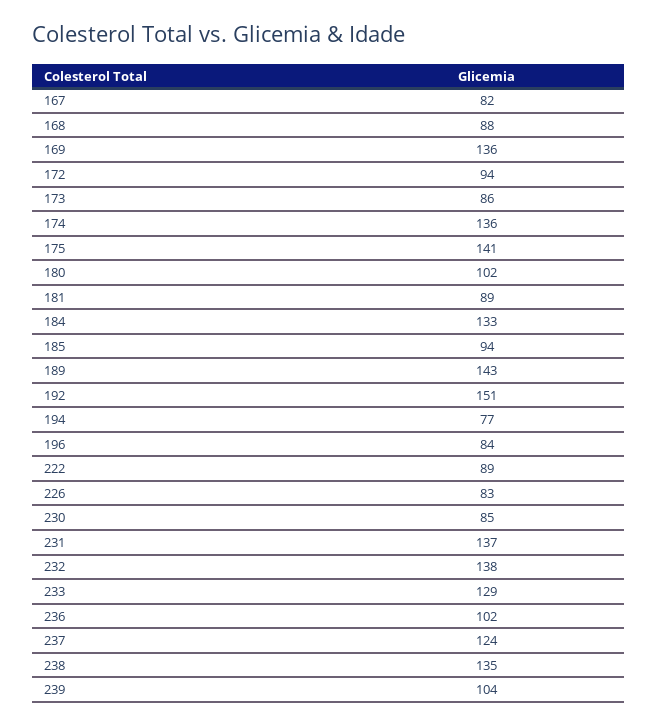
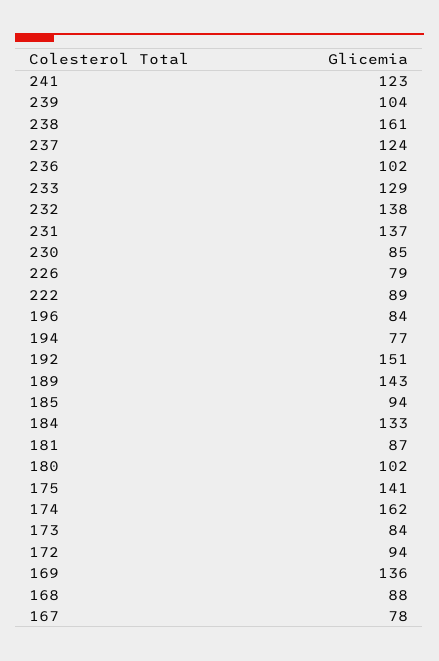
167: 82 -> 78
173: 86 -> 84
174: 136 -> 162
181: 89 -> 87
226: 83 -> 79
238: 135 -> 161
241: none -> 123

